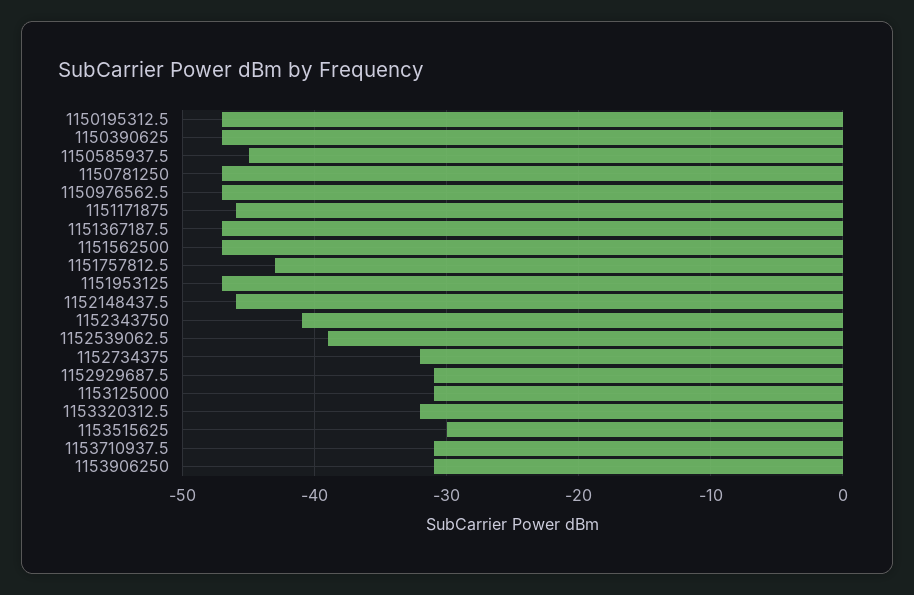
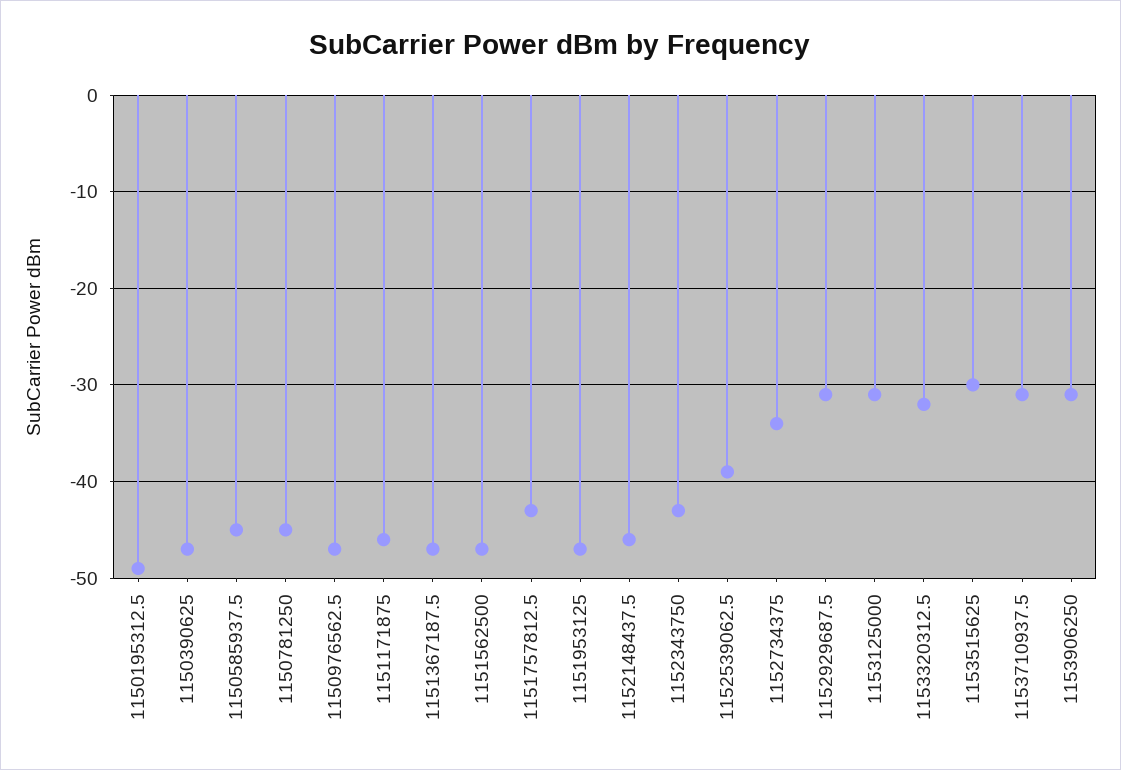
1150195312.5: -47 -> -49
1150781250: -47 -> -45
1152343750: -41 -> -43
1152734375: -32 -> -34

